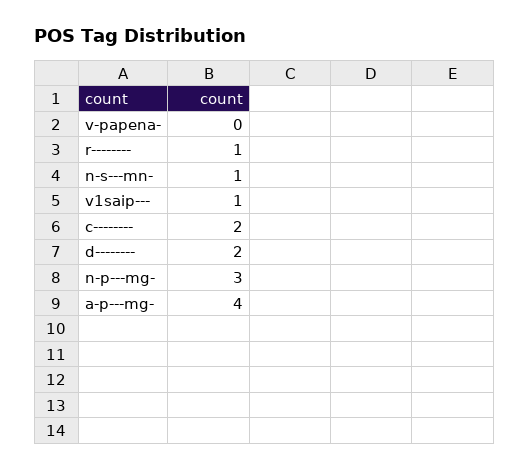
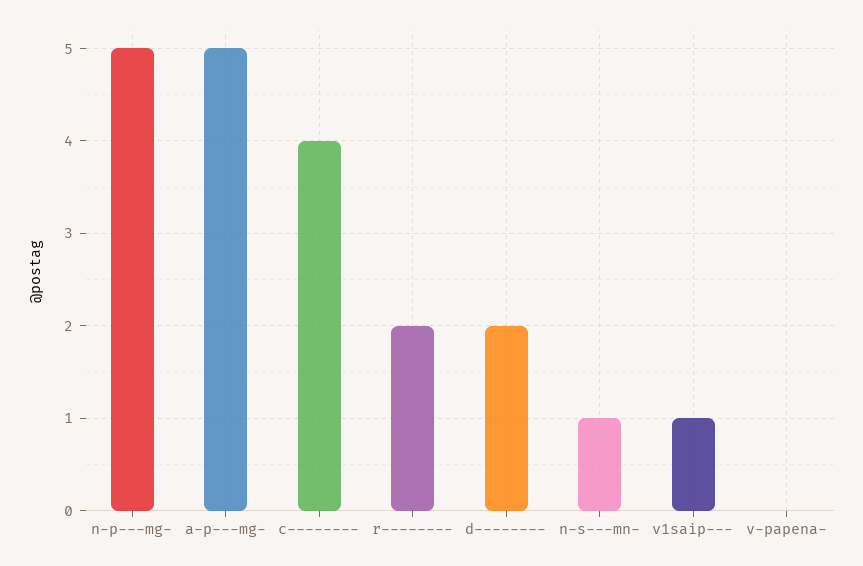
r--------: 1 -> 2
c--------: 2 -> 4
n-p---mg-: 3 -> 5
a-p---mg-: 4 -> 5

